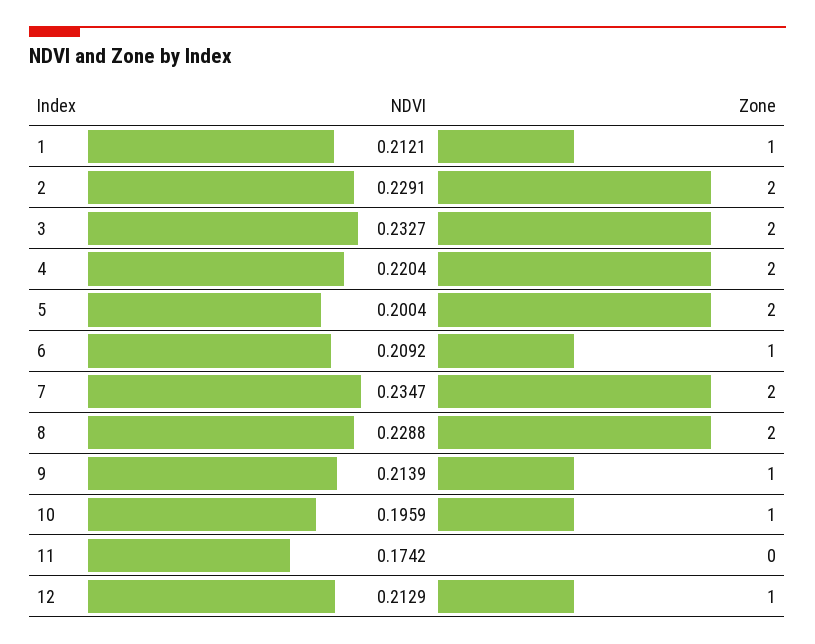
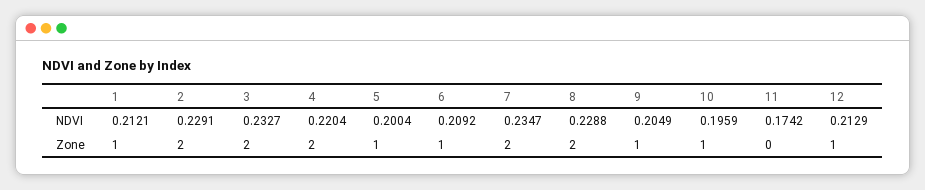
Zone, 5: 2 -> 1
NDVI, 9: 0.2139 -> 0.2049

